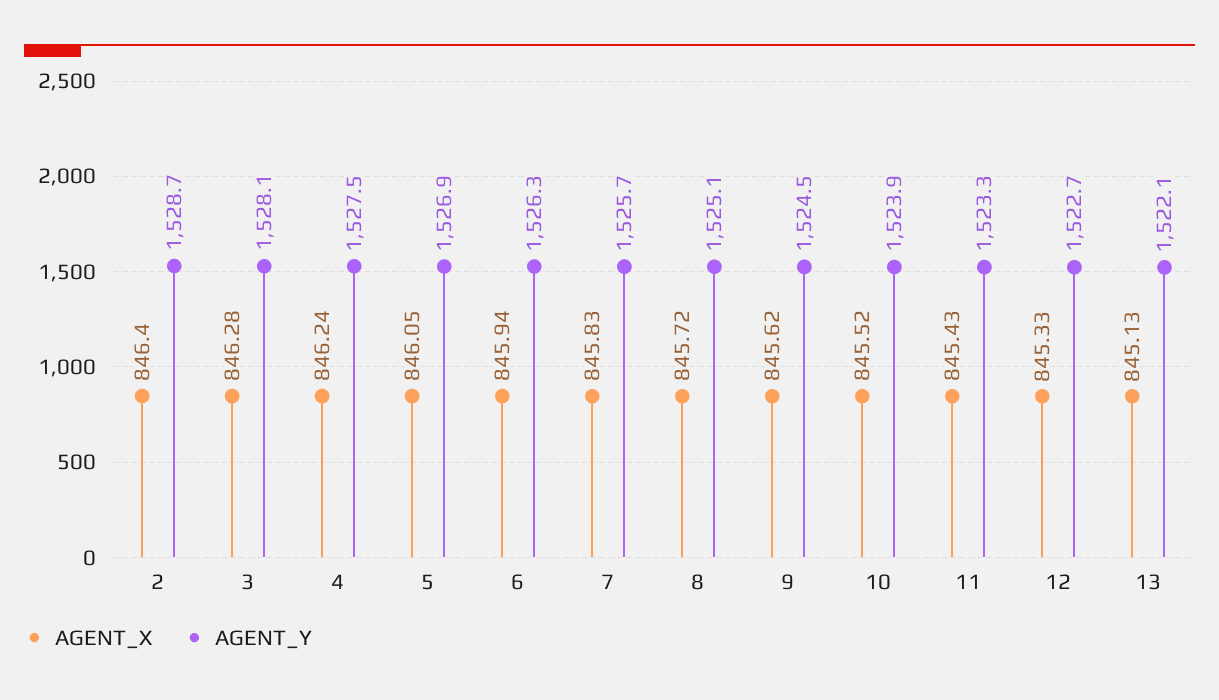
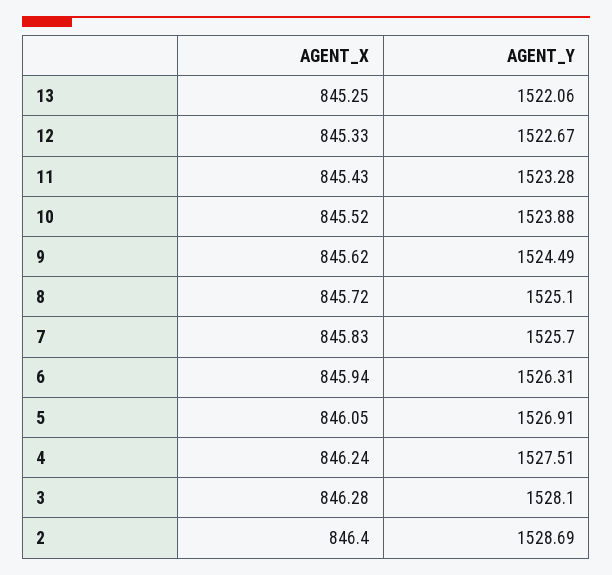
AGENT_X, 13: 845.13 -> 845.25

